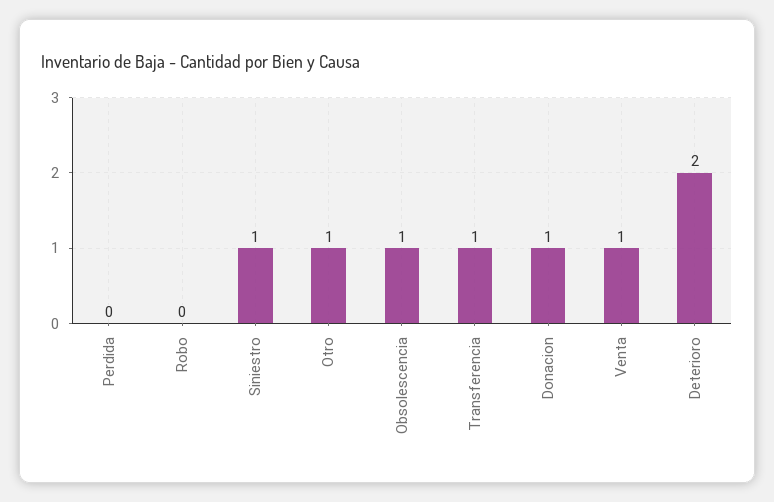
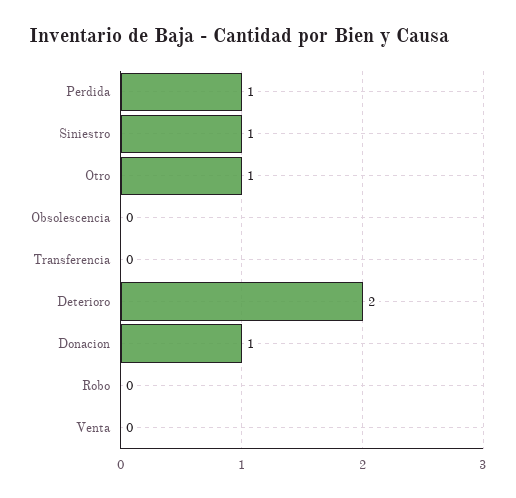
Perdida: 0 -> 1
Obsolescencia: 1 -> 0
Transferencia: 1 -> 0
Venta: 1 -> 0

